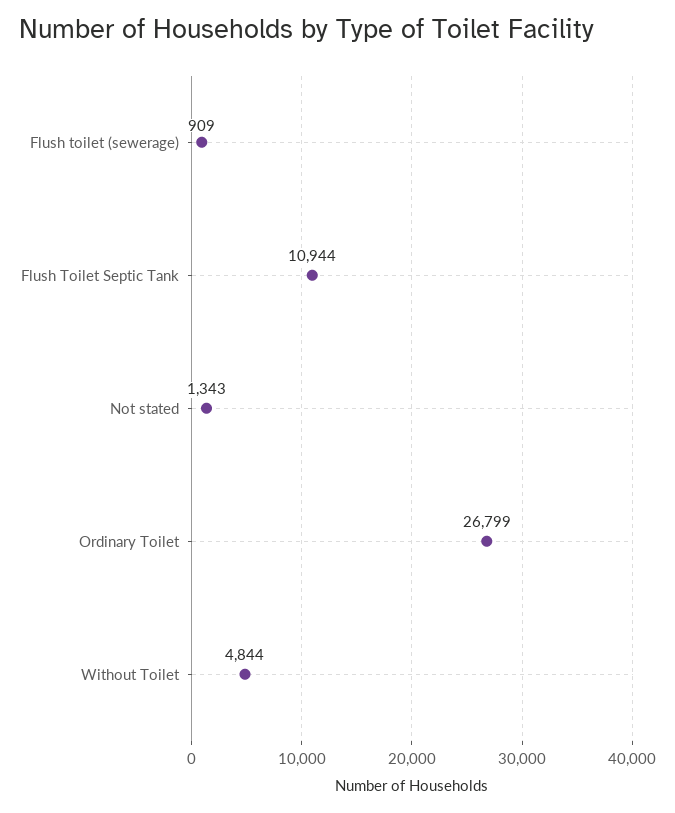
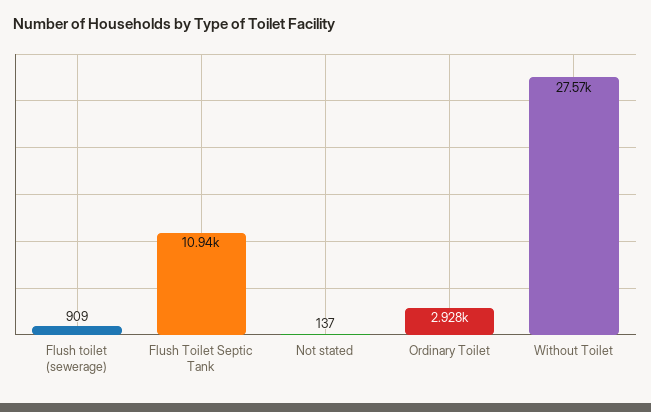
Not stated: 1343 -> 137
Ordinary Toilet: 26799 -> 2928
Without Toilet: 4844 -> 27570

